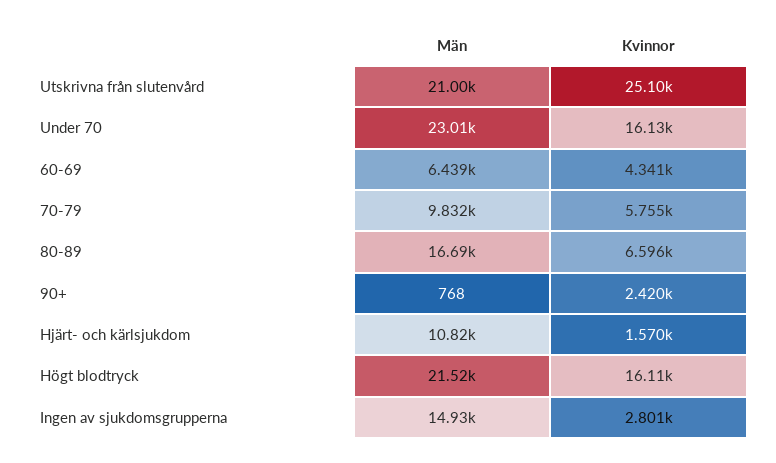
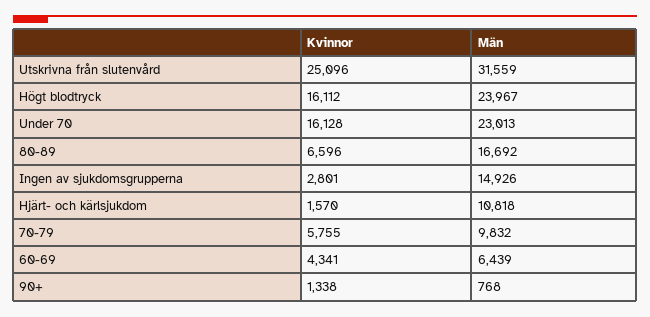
Män, Utskrivna från slutenvård: 21000 -> 31559
Kvinnor, 90+: 2420 -> 1338
Män, Högt blodtryck: 21520 -> 23967

